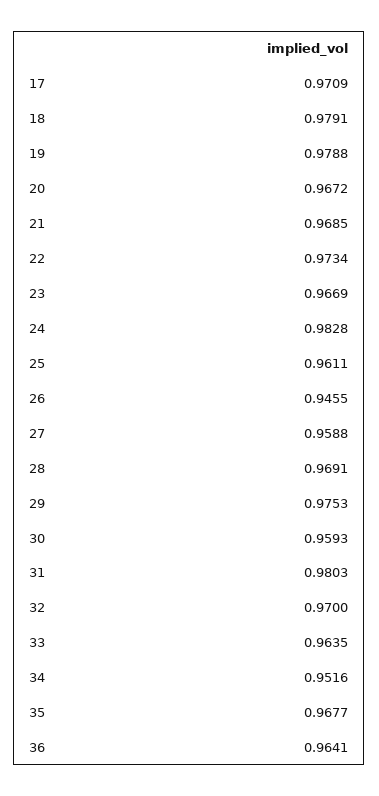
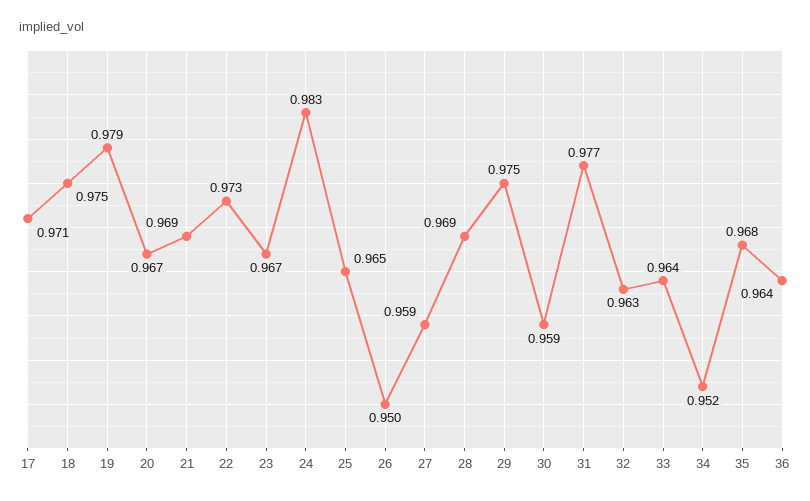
18: 0.9791 -> 0.975
25: 0.9611 -> 0.965
26: 0.9455 -> 0.95
31: 0.9803 -> 0.977
32: 0.97 -> 0.963

